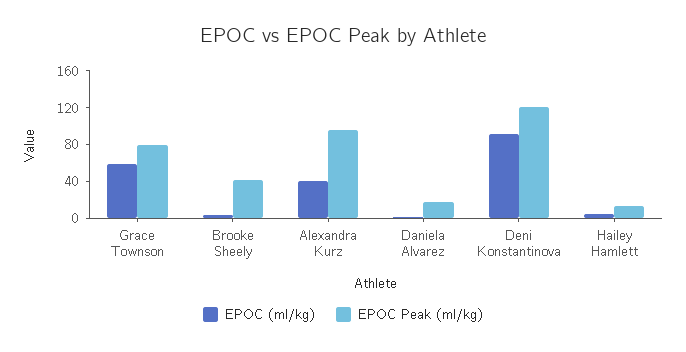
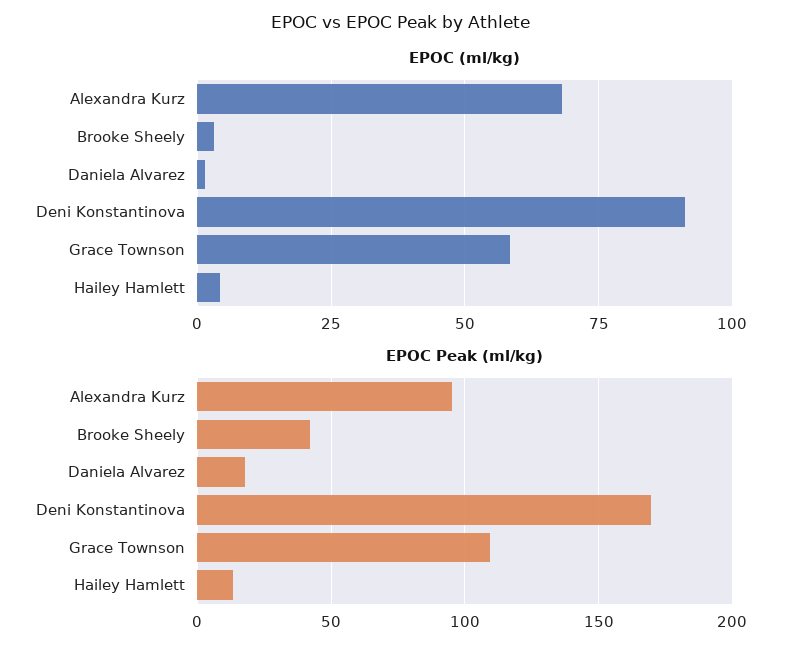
EPOC Peak (ml/kg), Grace Townson: 80 -> 110
EPOC (ml/kg), Alexandra Kurz: 40 -> 67.5
EPOC Peak (ml/kg), Deni Konstantinova: 120 -> 170

